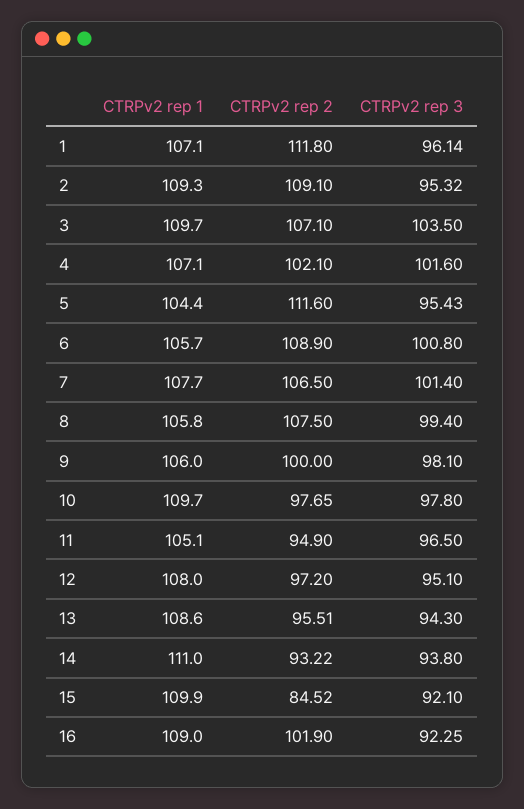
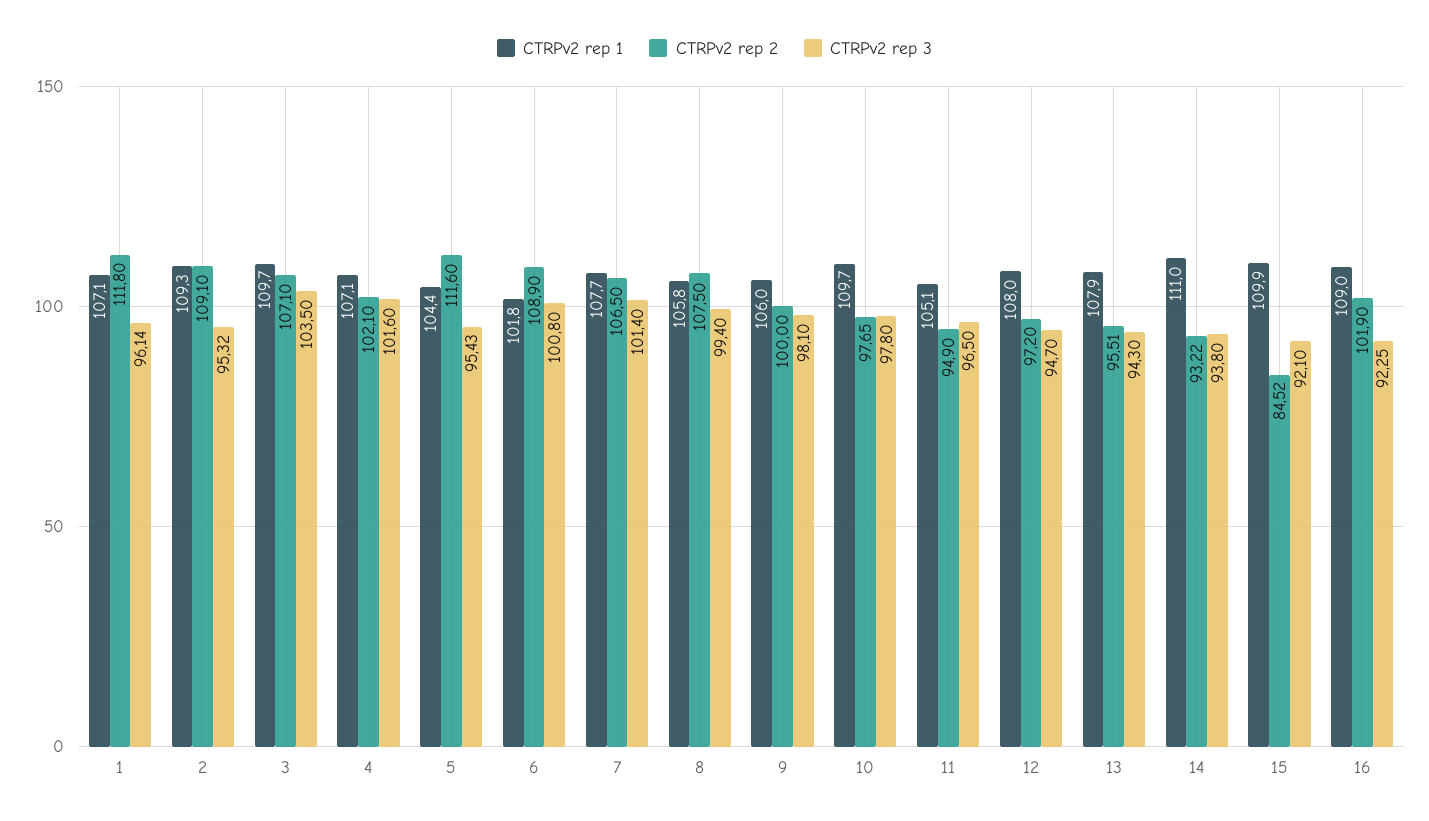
CTRPv2 rep 1, 6: 105.7 -> 101.8
CTRPv2 rep 3, 12: 95.1 -> 94.7
CTRPv2 rep 1, 13: 108.6 -> 107.9

